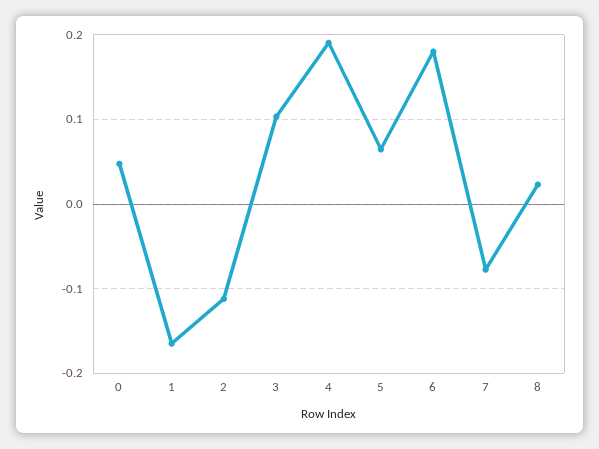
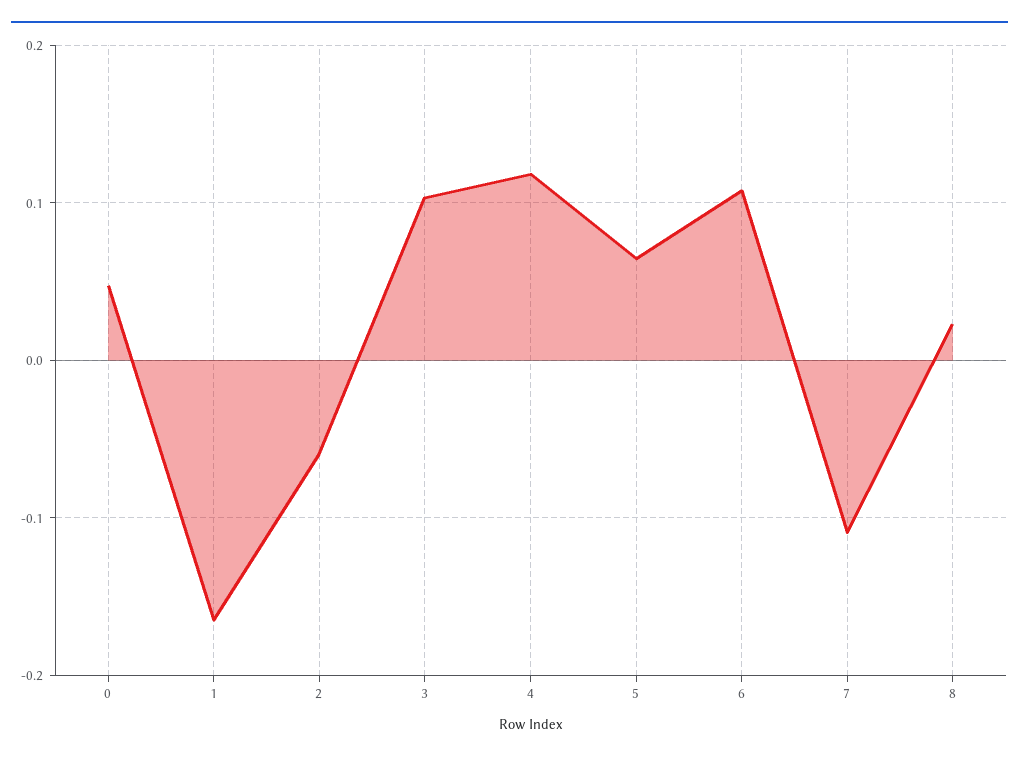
2: -0.11 -> -0.06
4: 0.19 -> 0.12
6: 0.18 -> 0.11
7: -0.08 -> -0.11

